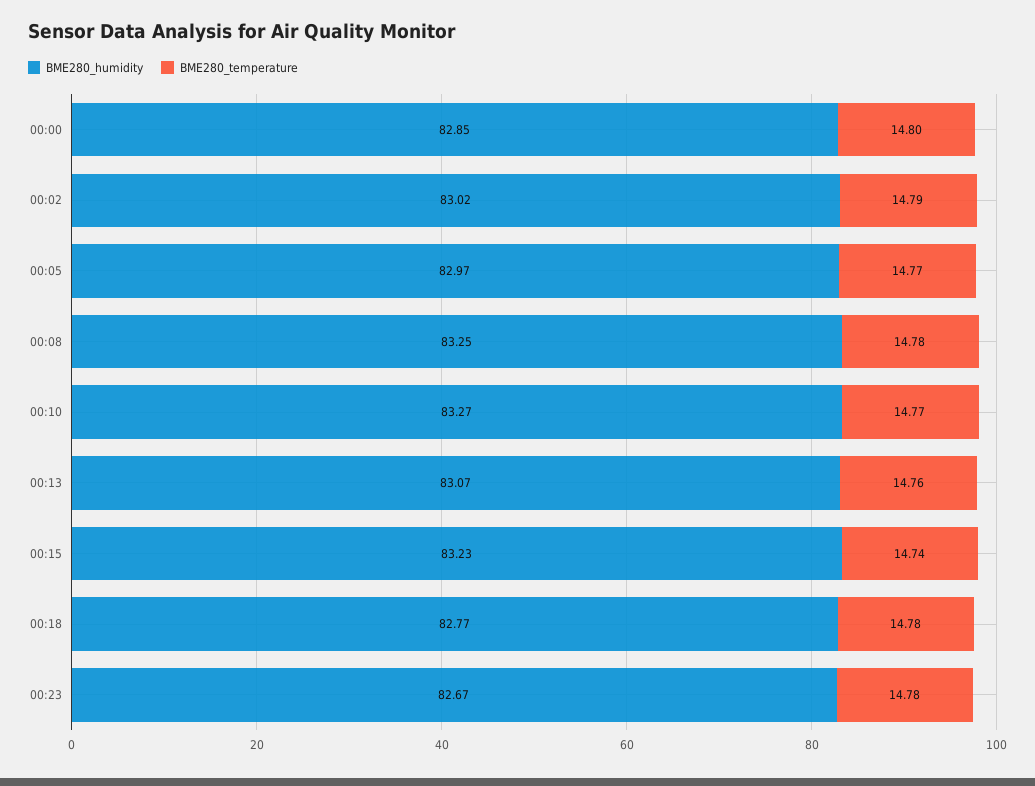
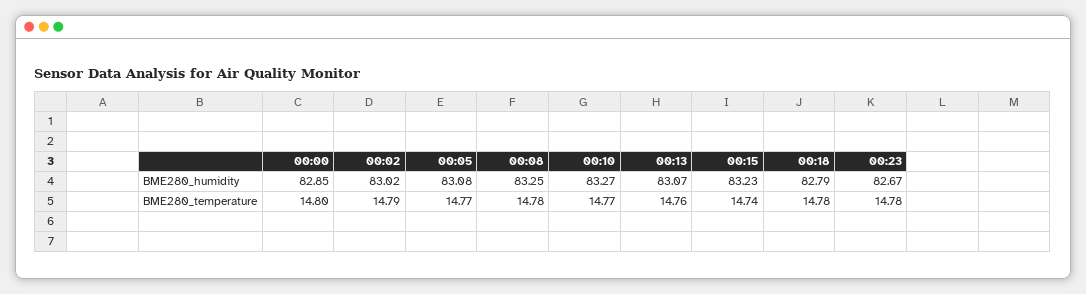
BME280_humidity, 00:05: 82.97 -> 83.08
BME280_humidity, 00:18: 82.77 -> 82.79

